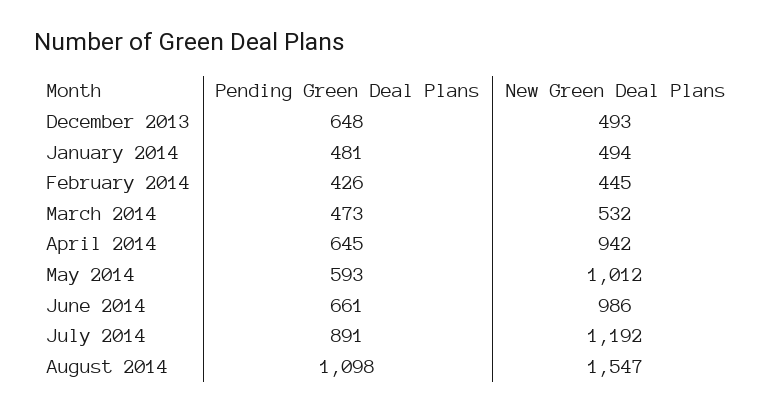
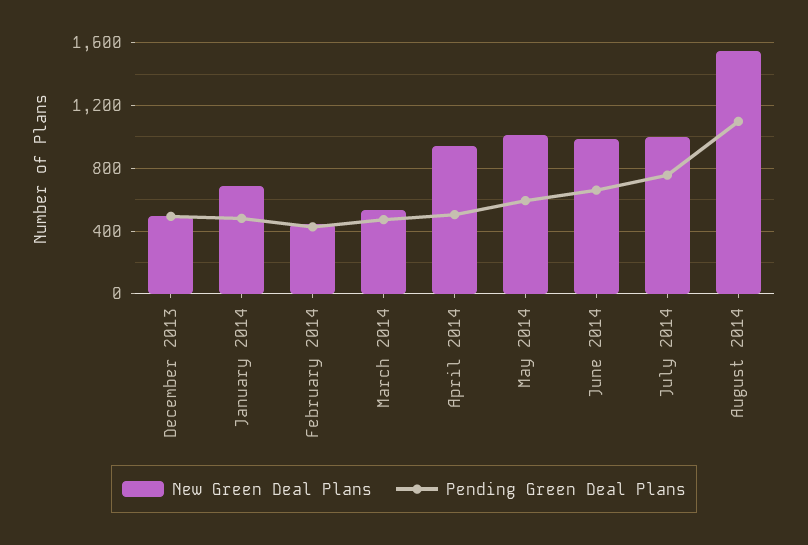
Pending Green Deal Plans, December 2013: 648 -> 500
New Green Deal Plans, January 2014: 494 -> 700
Pending Green Deal Plans, April 2014: 645 -> 500
Pending Green Deal Plans, July 2014: 891 -> 750
New Green Deal Plans, July 2014: 1192 -> 1000

